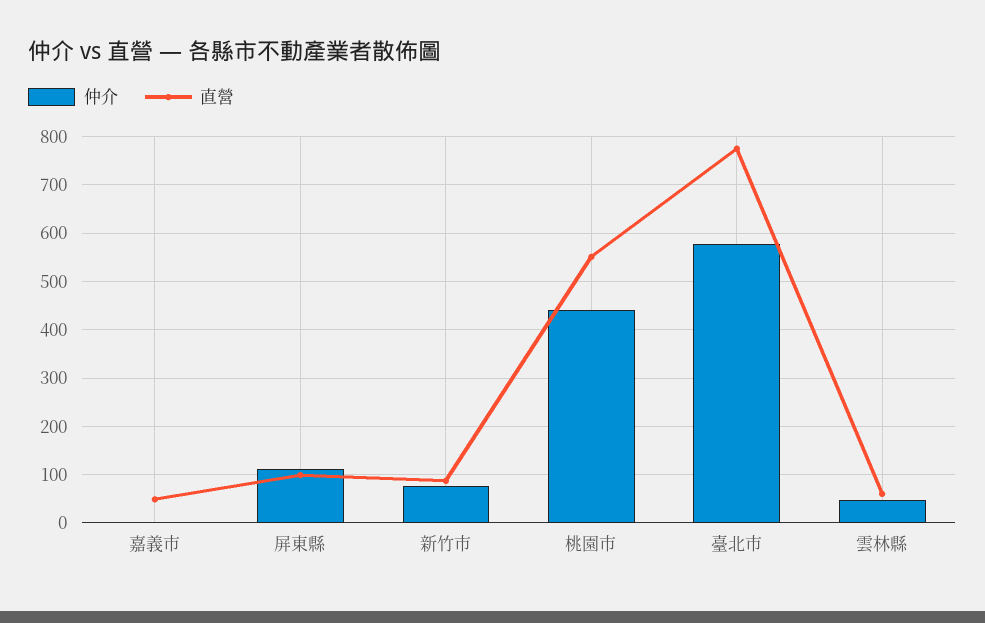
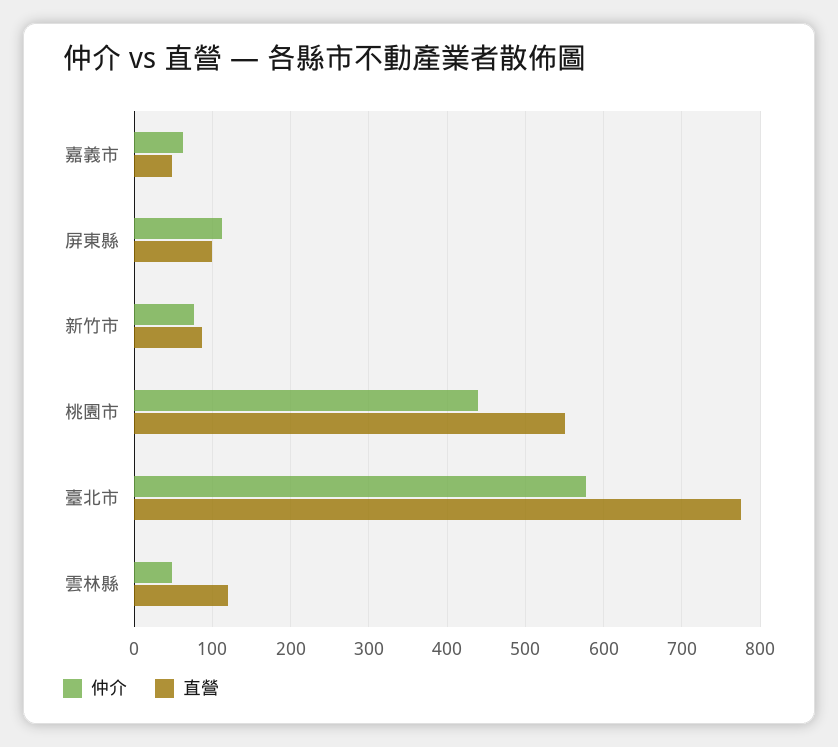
仲介, 嘉義市: 0 -> 60
直營, 雲林縣: 60 -> 120

